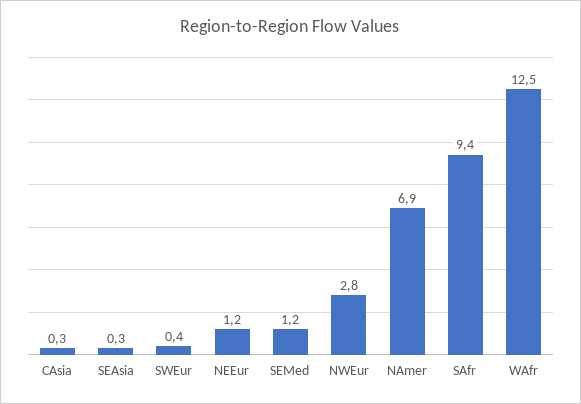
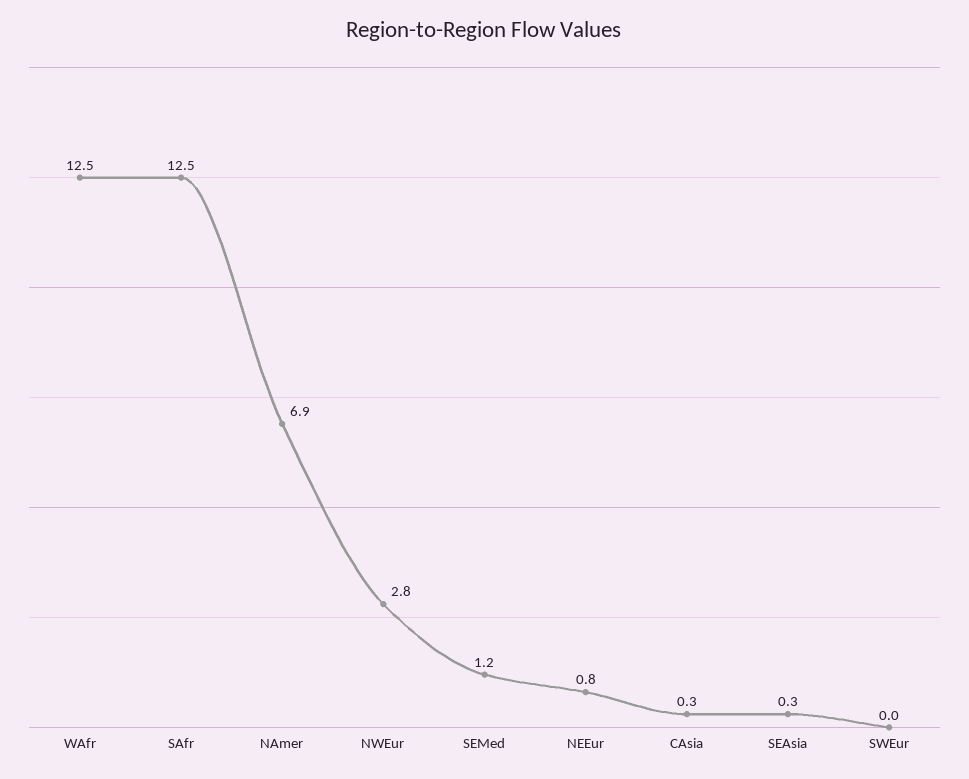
SWEur: 0.4 -> 0
NEEur: 1.2 -> 0.8
SAfr: 9.4 -> 12.5

